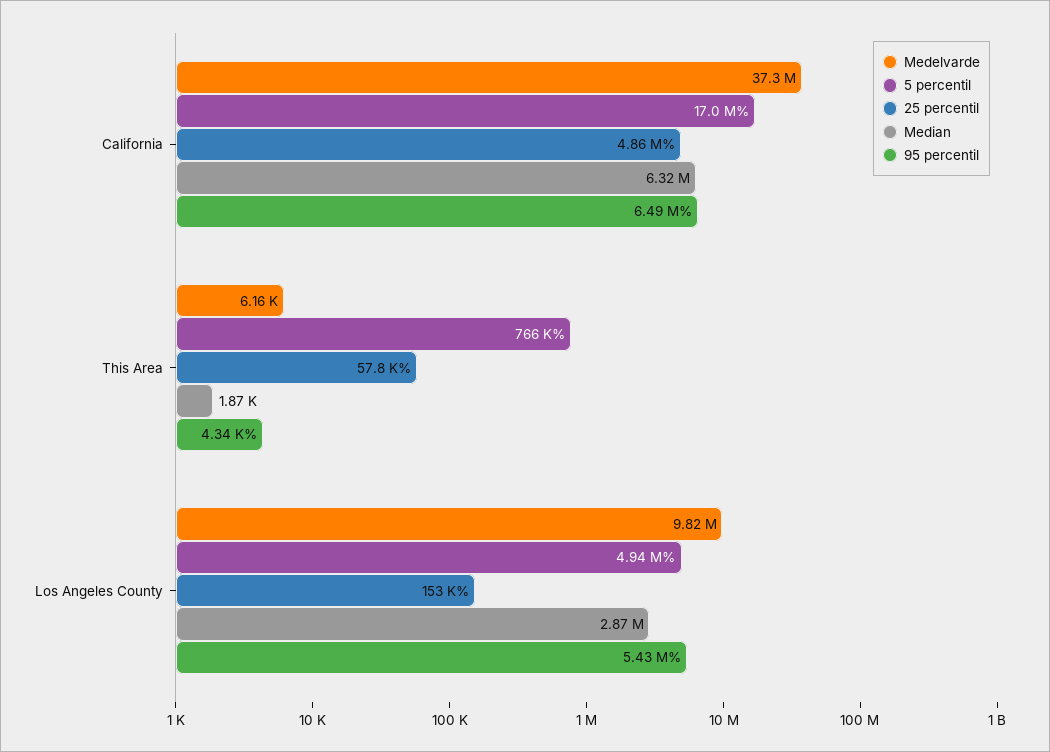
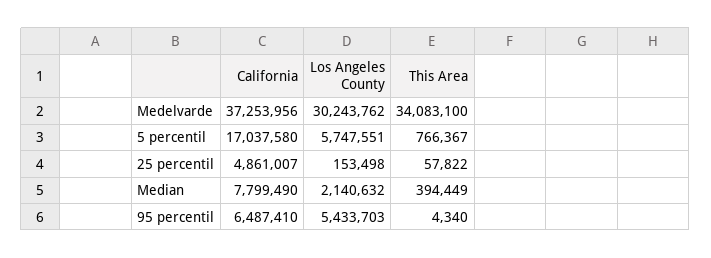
Median, California: 6320000 -> 7799490
Medelvarde, This Area: 6160 -> 34083100
Median, This Area: 1870 -> 394449
Medelvarde, Los Angeles County: 9820000 -> 30243762
5 percentil, Los Angeles County: 4940000 -> 5747551
Median, Los Angeles County: 2870000 -> 2140632

